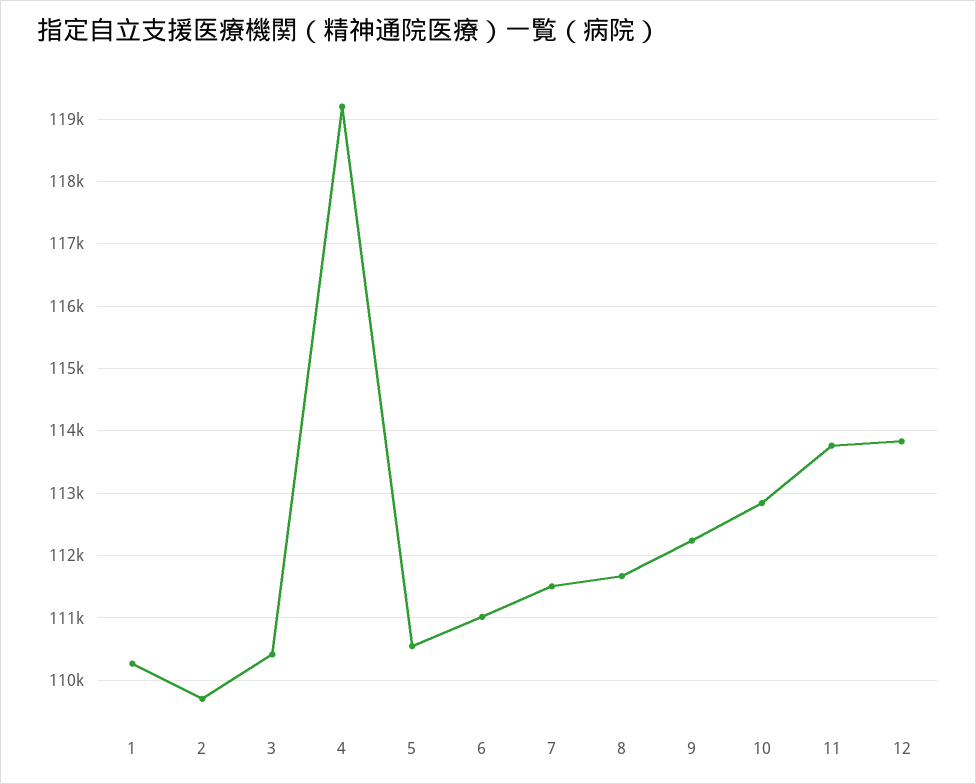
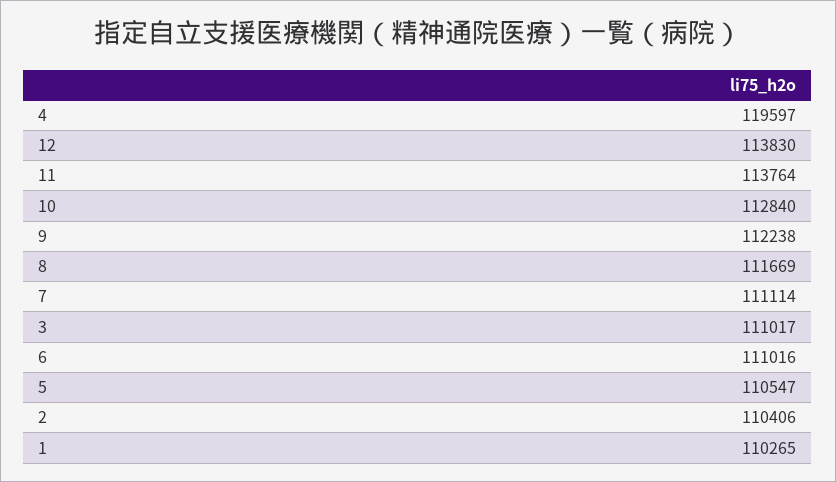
2: 109700 -> 110406
3: 110400 -> 111017
4: 119200 -> 119597
7: 111500 -> 111114

